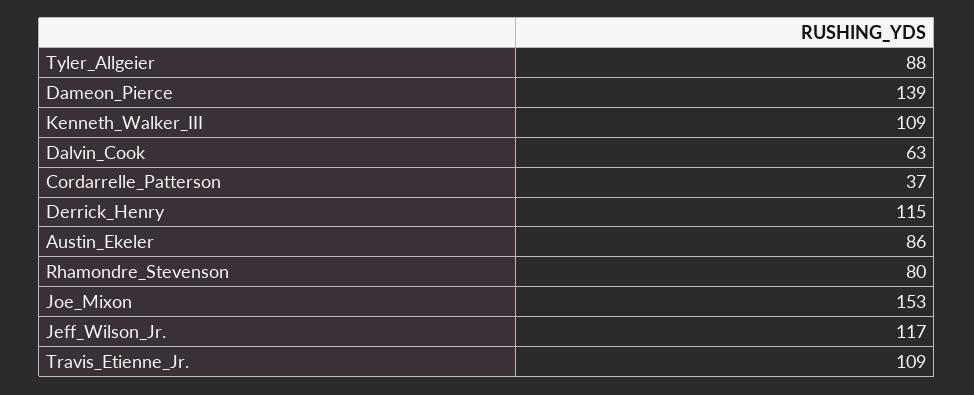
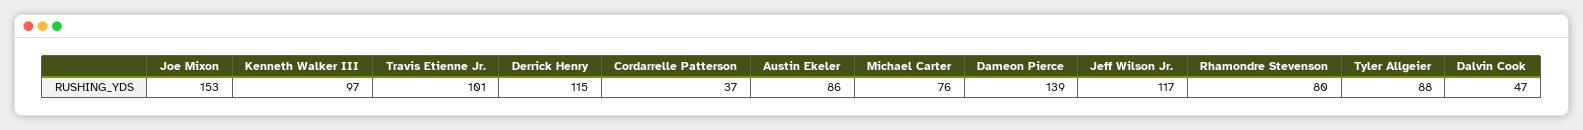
Kenneth_Walker_III: 109 -> 97
Dalvin_Cook: 63 -> 47
Travis_Etienne_Jr.: 109 -> 101
Michael Carter: none -> 76

